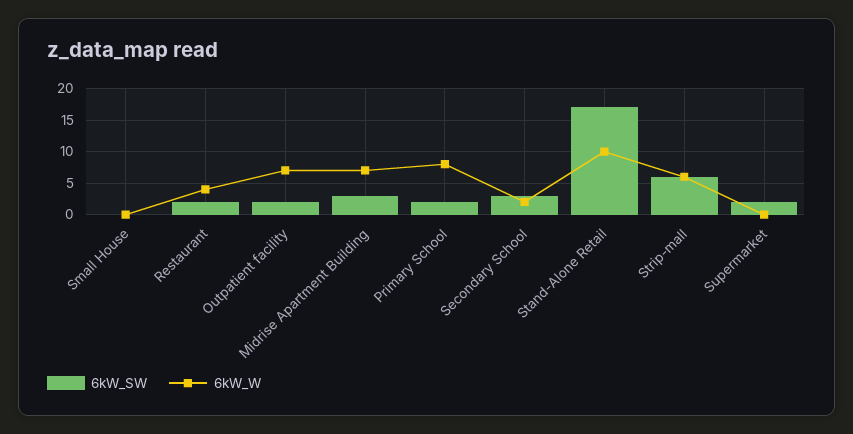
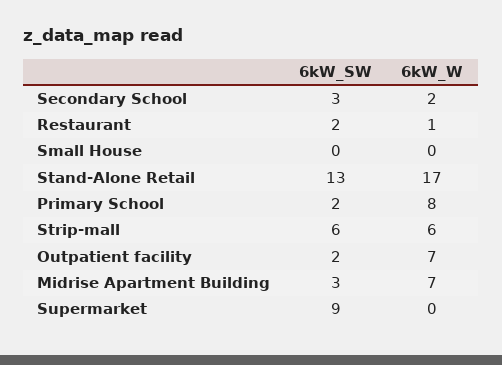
6kW_W, Restaurant: 4 -> 1
6kW_SW, Stand-Alone Retail: 17 -> 13
6kW_W, Stand-Alone Retail: 10 -> 17
6kW_SW, Supermarket: 2 -> 9

